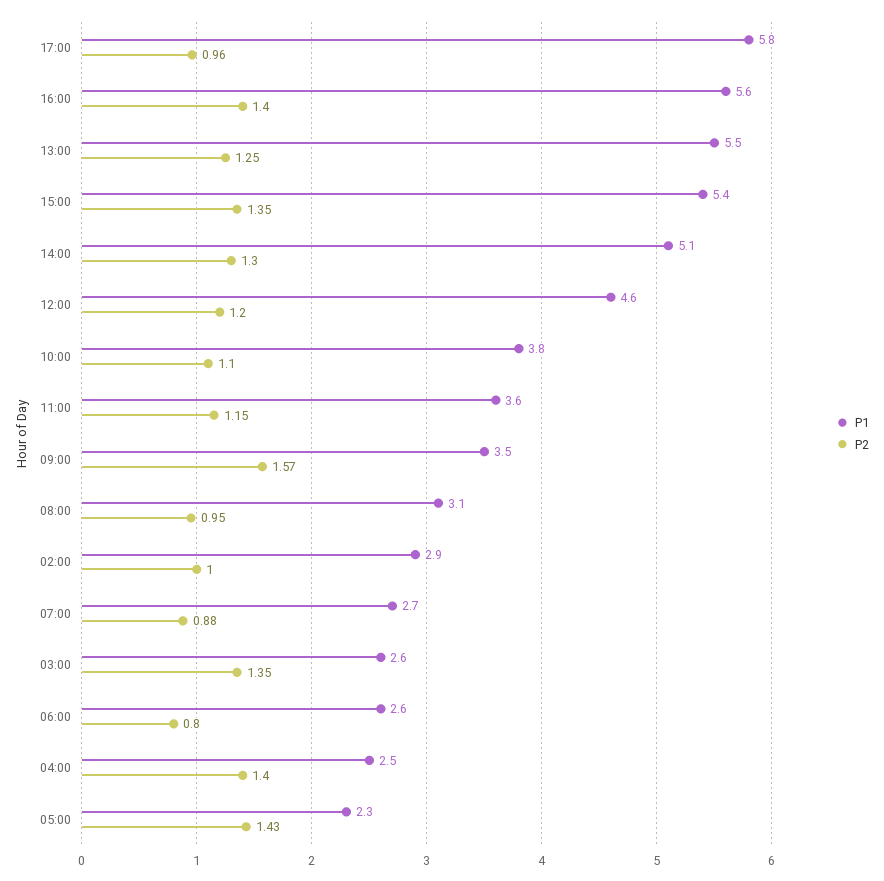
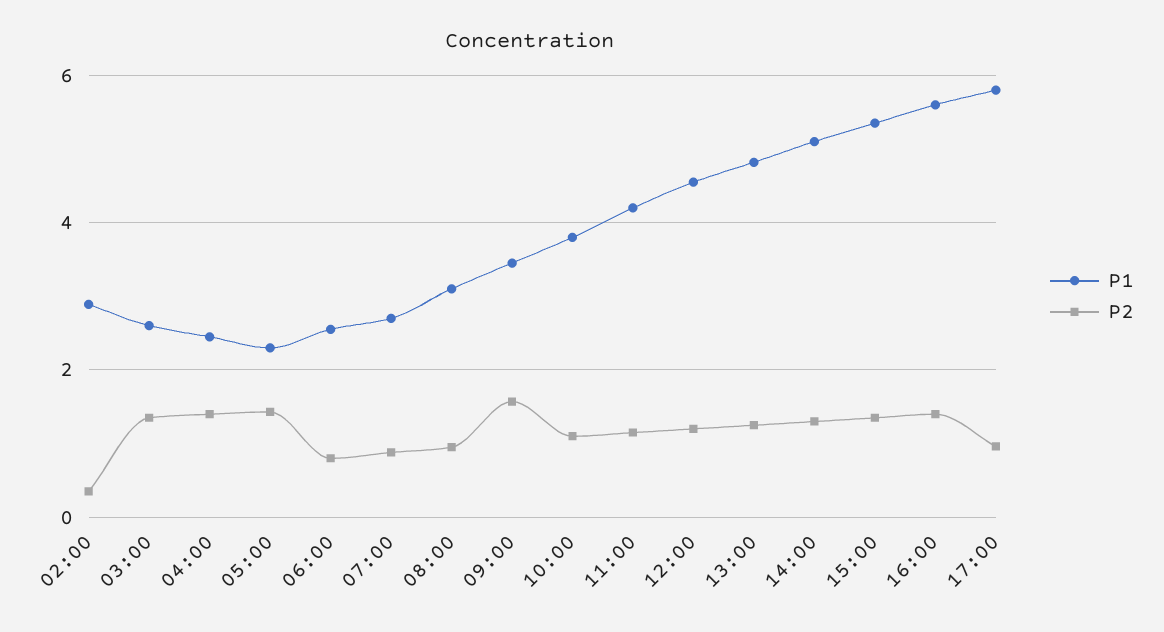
P1, 13:00: 5.5 -> 4.8
P1, 11:00: 3.6 -> 4.2
P2, 02:00: 1 -> 0.4

